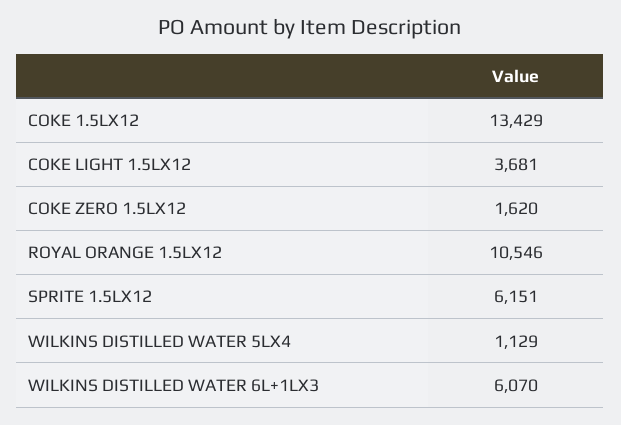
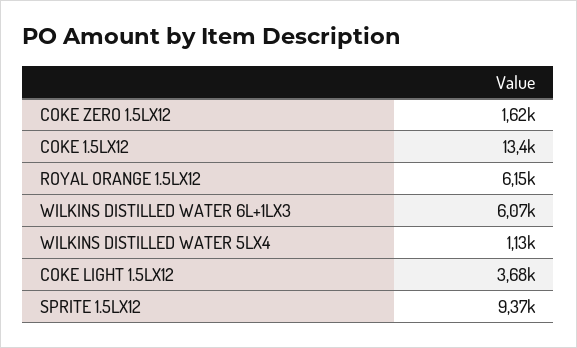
ROYAL ORANGE 1.5LX12: 10546 -> 6150
SPRITE 1.5LX12: 6151 -> 9370

